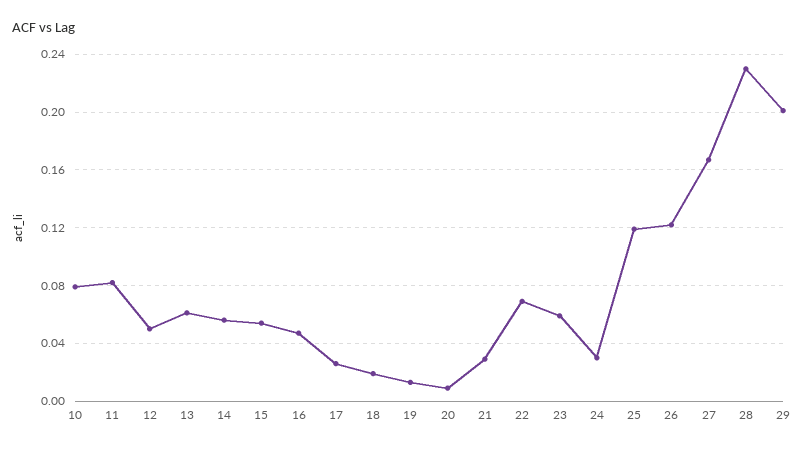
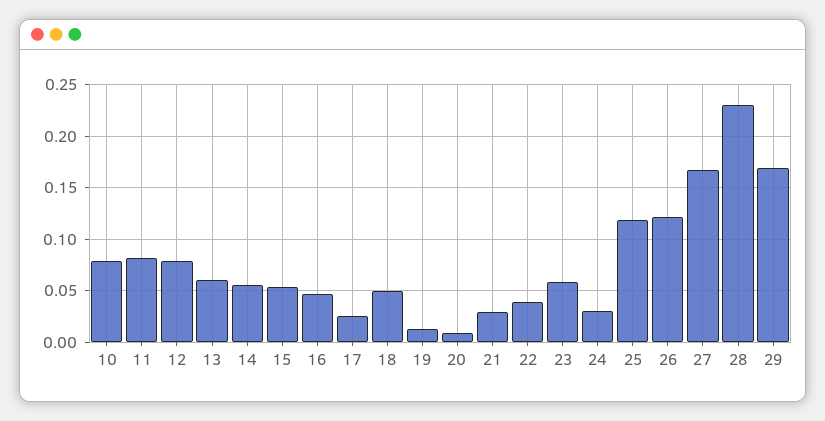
12: 0.05 -> 0.08
18: 0.02 -> 0.05
22: 0.07 -> 0.04
29: 0.2 -> 0.17

